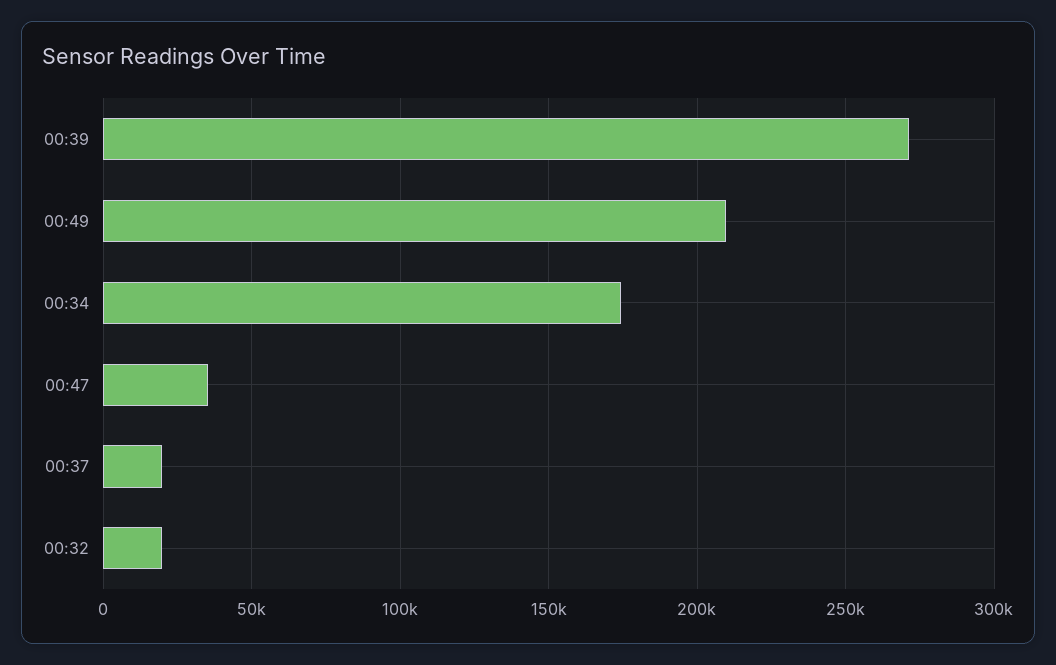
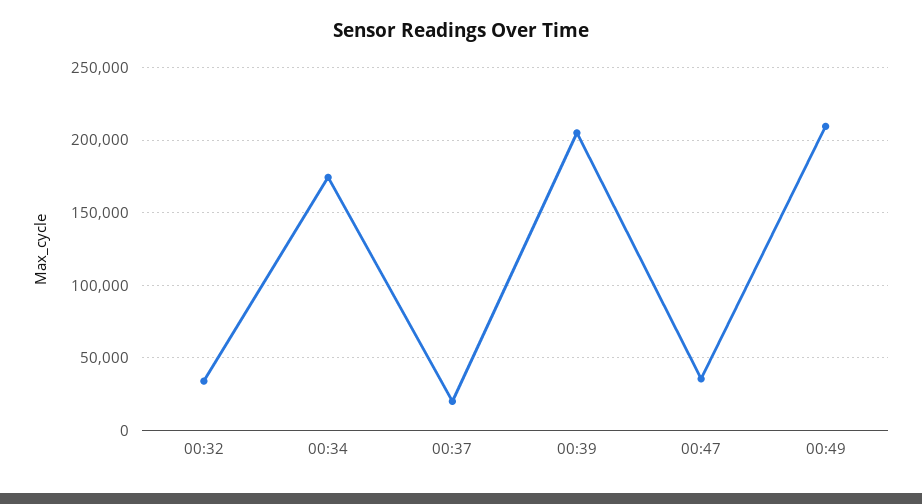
00:39: 270000 -> 205000
00:32: 20000 -> 35000

